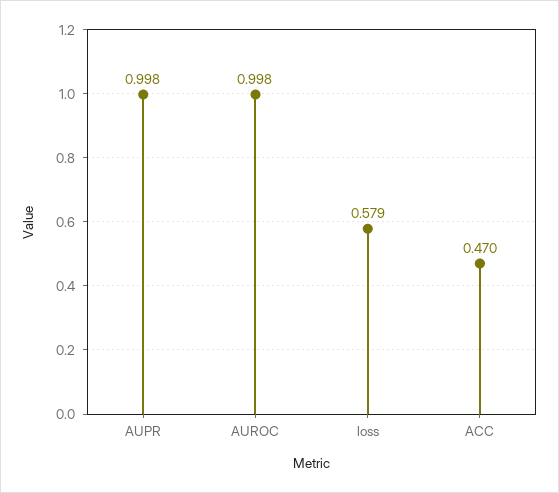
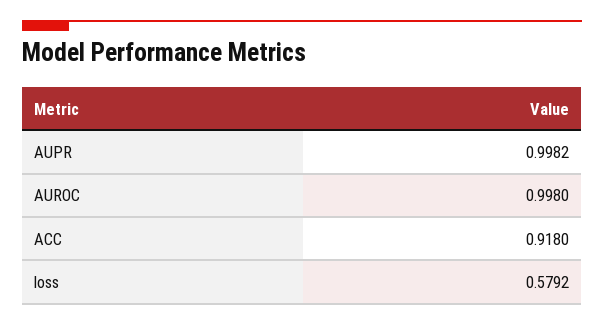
ACC: 0.47 -> 0.918

